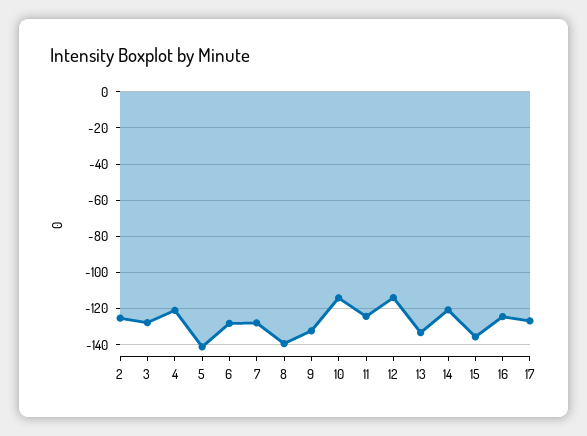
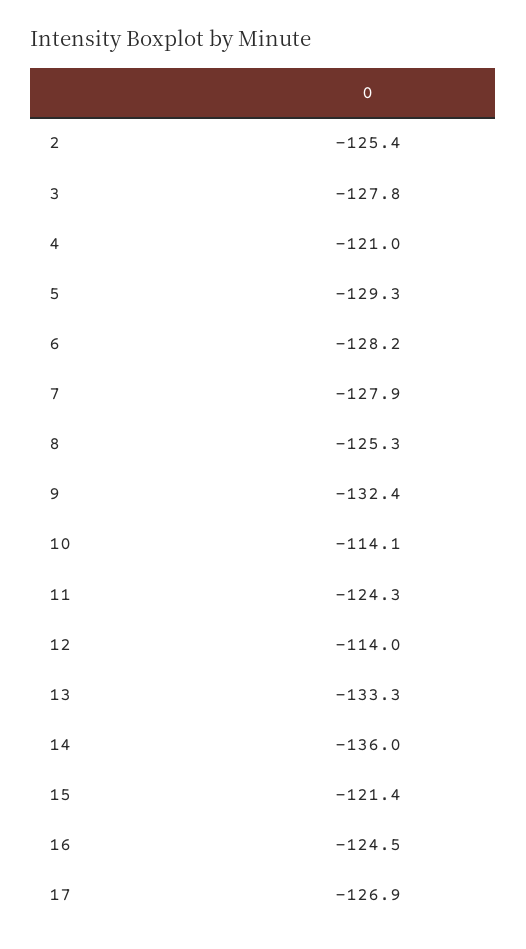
5: -140 -> -129.3
8: -140 -> -125.3
14: -120 -> -136
15: -135 -> -121.4

